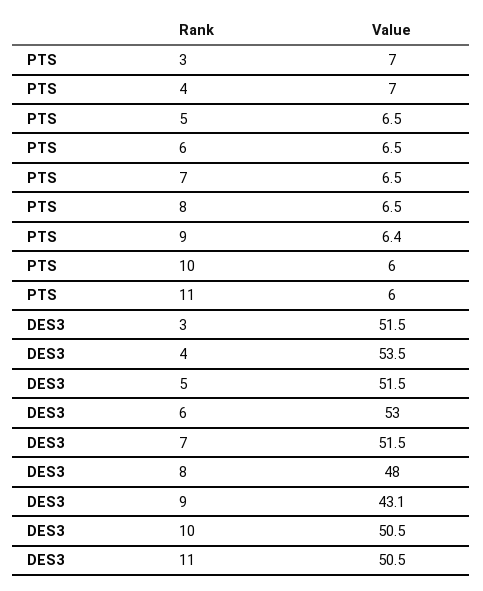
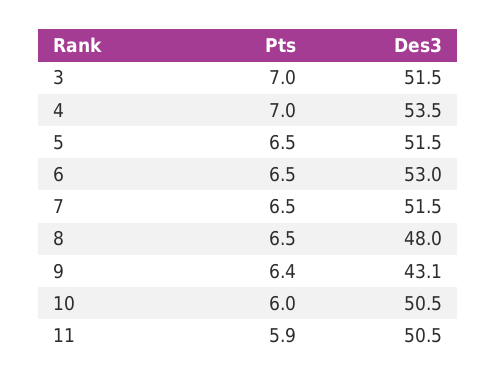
PTS, 11: 6 -> 5.9

